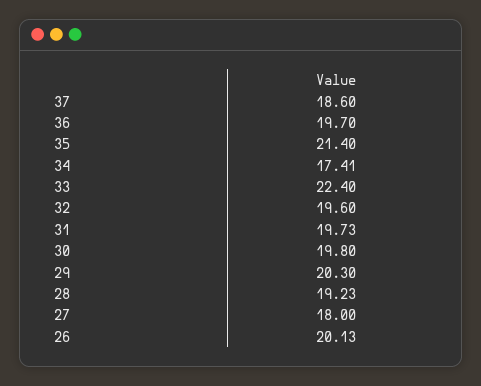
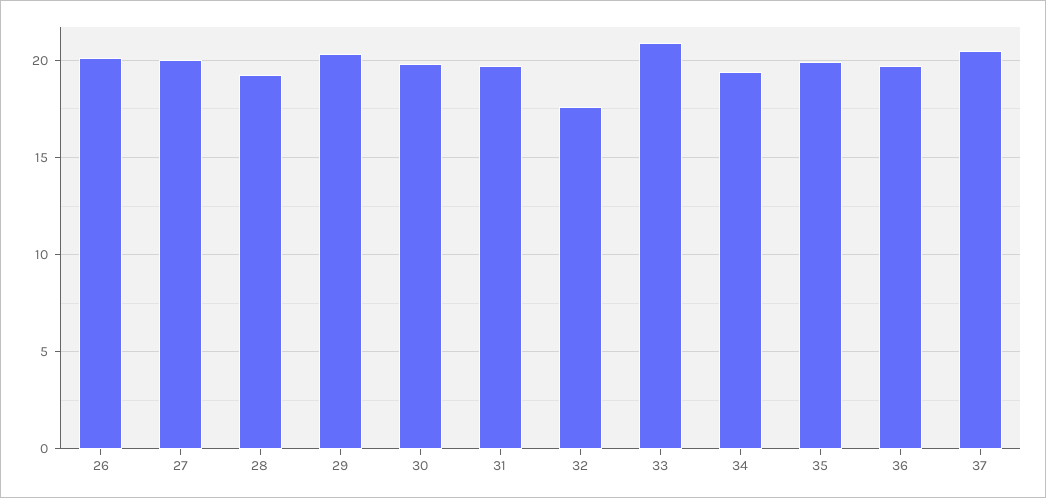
37: 18.6 -> 20.5
35: 21.4 -> 20
34: 17.41 -> 19.5
33: 22.4 -> 21
32: 19.6 -> 17.5
27: 18 -> 20

